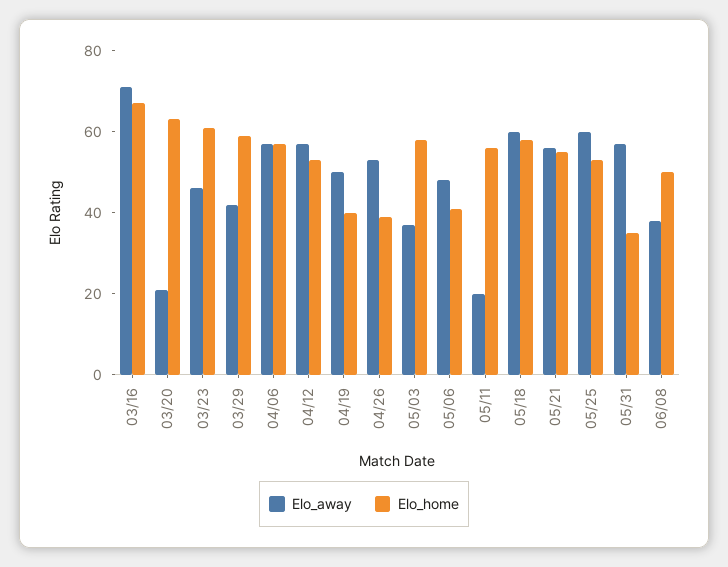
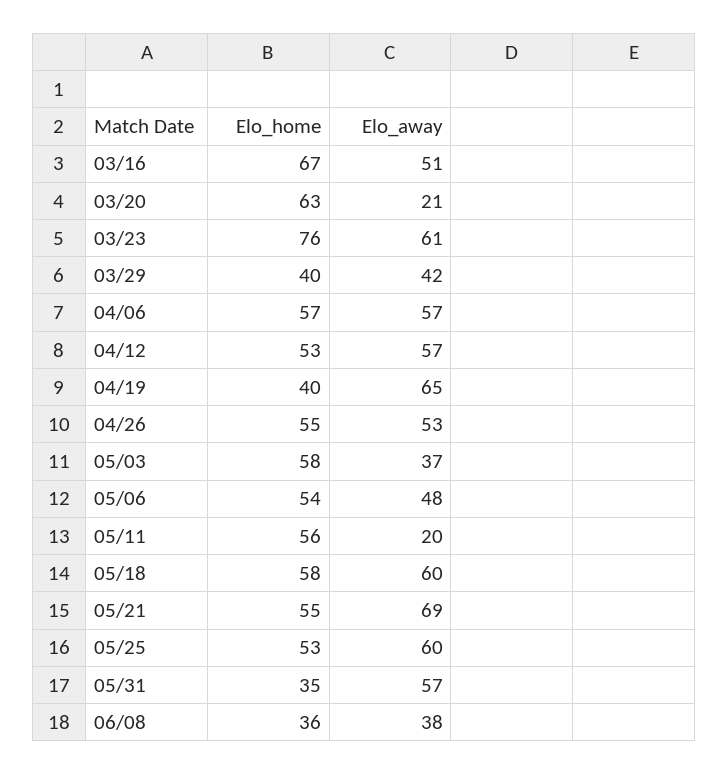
Elo_away, 03/16: 70 -> 51
Elo_away, 03/23: 45 -> 61
Elo_home, 03/23: 60 -> 76
Elo_home, 03/29: 60 -> 40
Elo_away, 04/19: 50 -> 65
Elo_home, 04/26: 40 -> 55
Elo_home, 05/06: 40 -> 54
Elo_away, 05/21: 55 -> 69
Elo_home, 06/08: 50 -> 36

